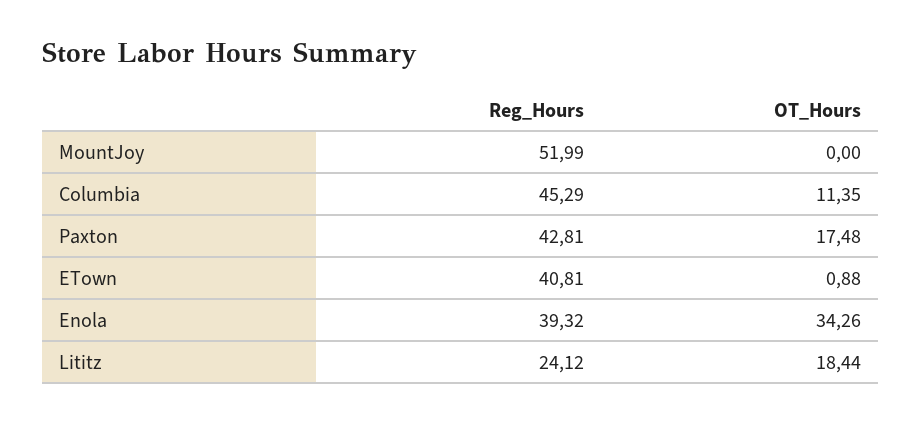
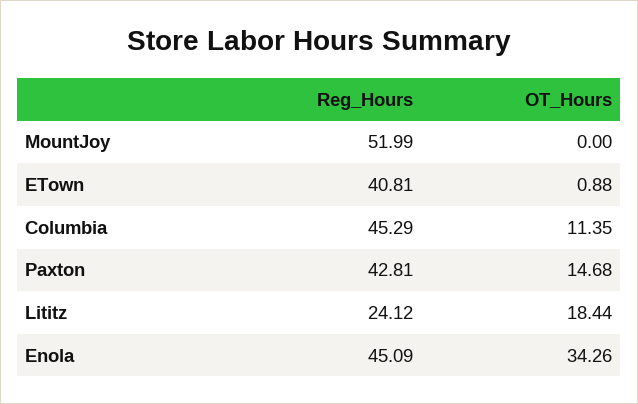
OT_Hours, Paxton: 17.48 -> 14.68
Reg_Hours, Enola: 39.32 -> 45.09

